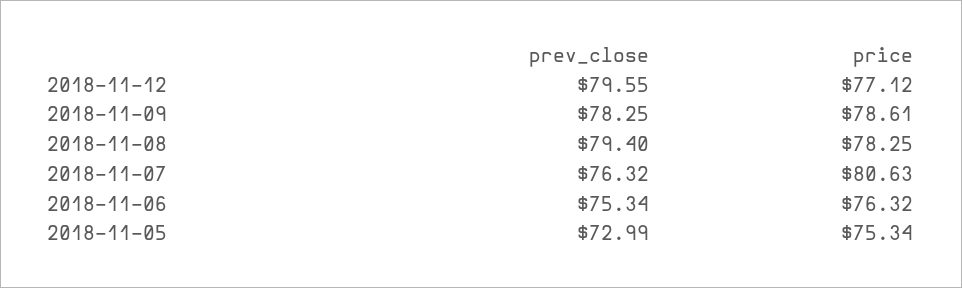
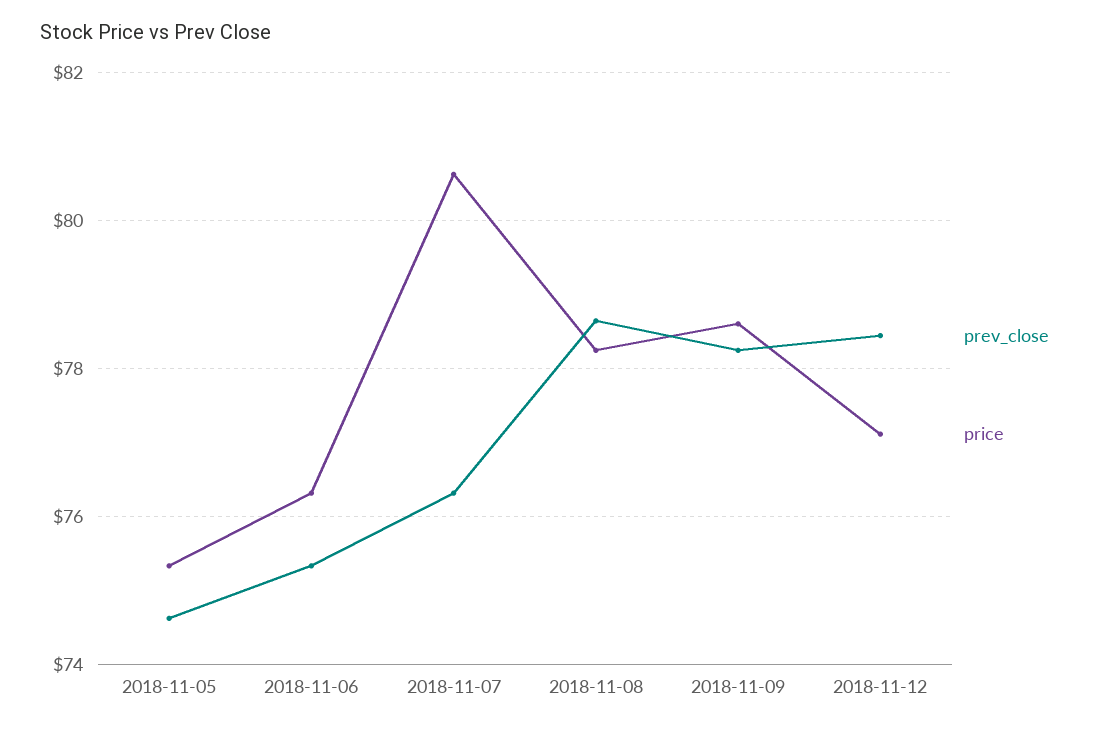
prev_close, 2018-11-12: 79.55 -> 78.4
prev_close, 2018-11-08: 79.4 -> 78.6
prev_close, 2018-11-05: 72.99 -> 74.6

